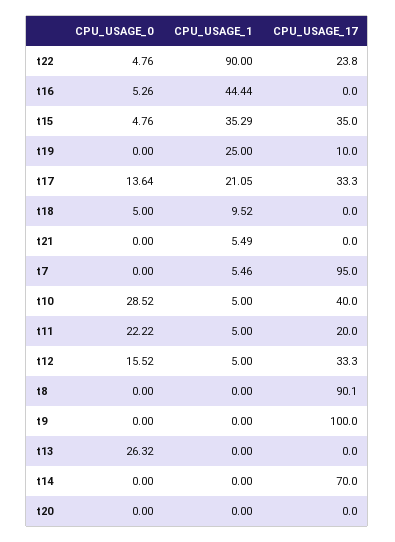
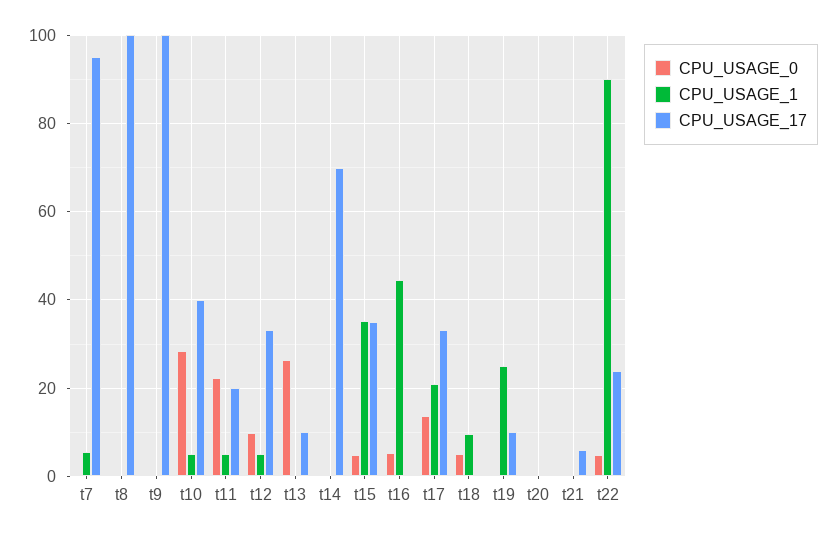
CPU_USAGE_1, t21: 5.49 -> 0
CPU_USAGE_17, t21: 0 -> 6
CPU_USAGE_0, t12: 15.52 -> 10
CPU_USAGE_17, t8: 90.1 -> 100
CPU_USAGE_17, t13: 0 -> 10

